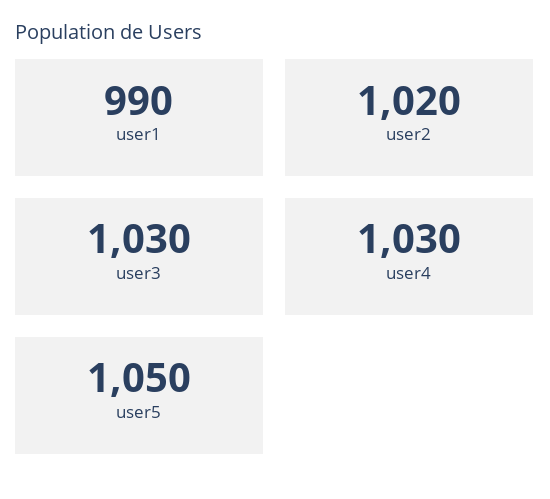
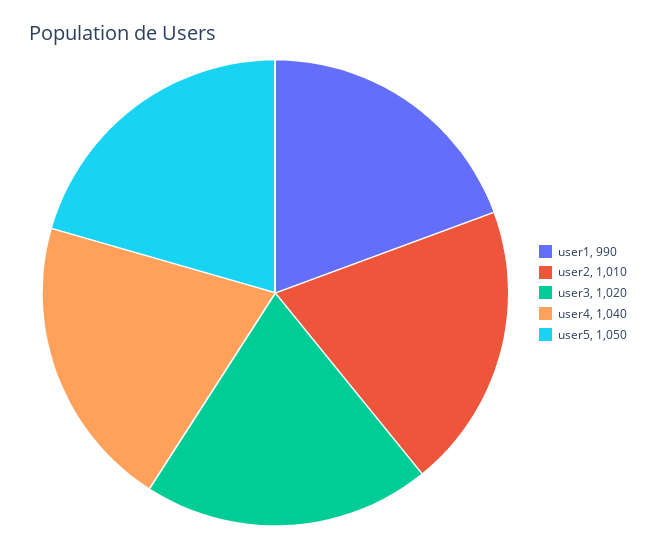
user2: 1020 -> 1010
user3: 1030 -> 1020
user4: 1030 -> 1040

